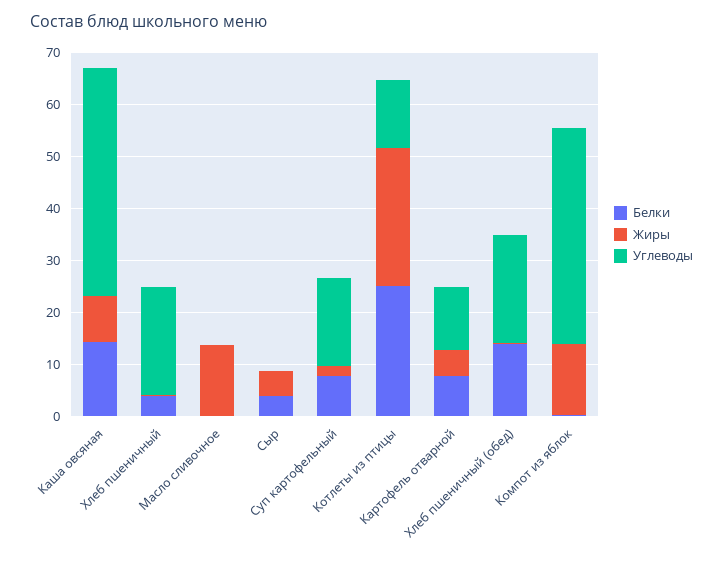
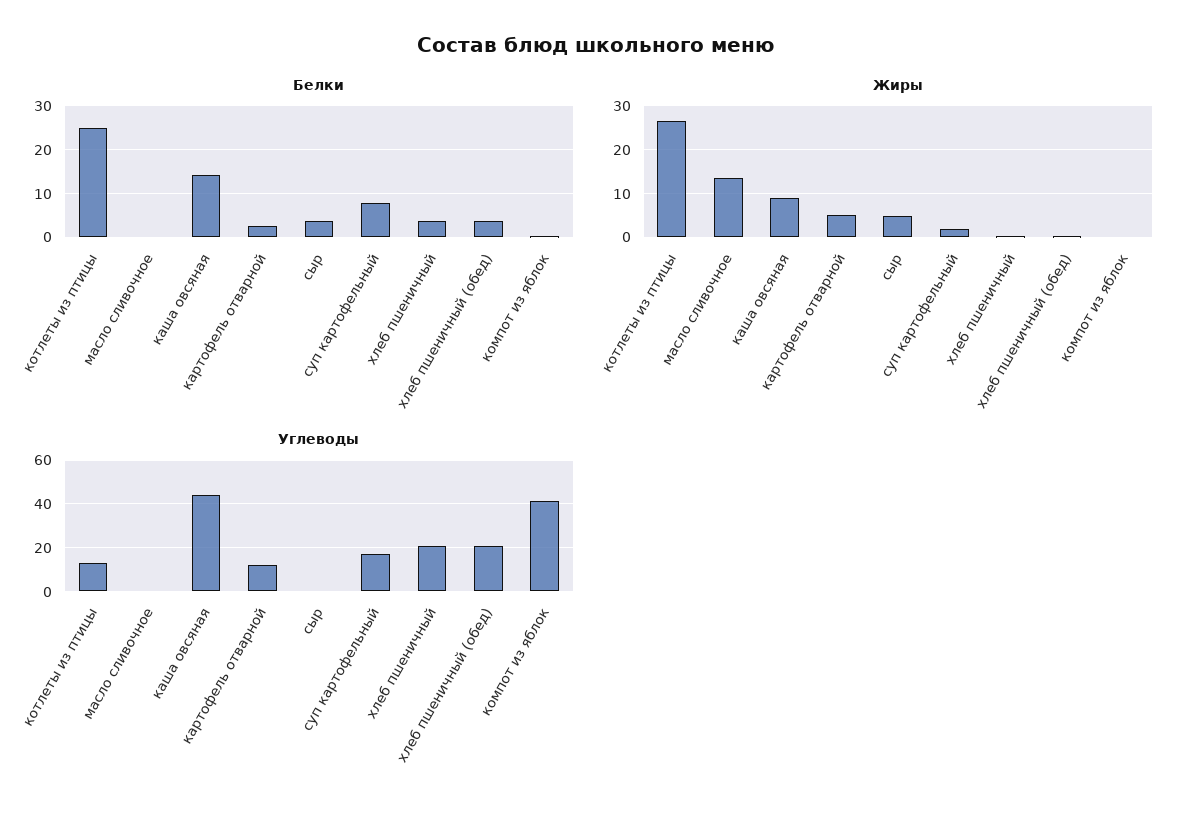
Белки, Картофель отварной: 8 -> 2
Белки, Хлеб пшеничный (обед): 14 -> 4
Жиры, Компот из яблок: 14 -> 0

